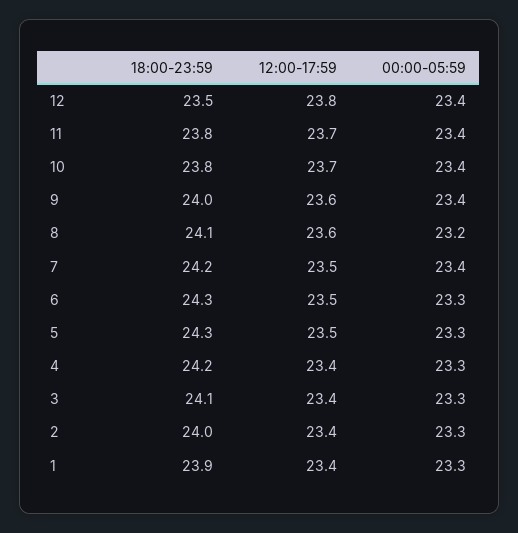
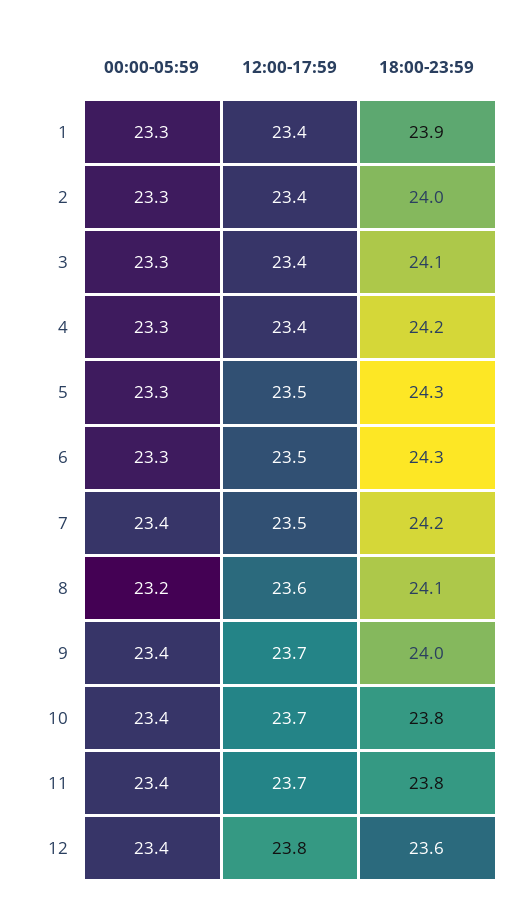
18:00-23:59, 12: 23.5 -> 23.6
12:00-17:59, 9: 23.6 -> 23.7

